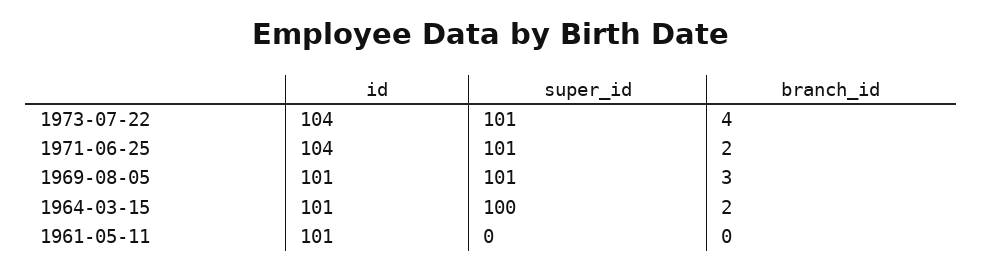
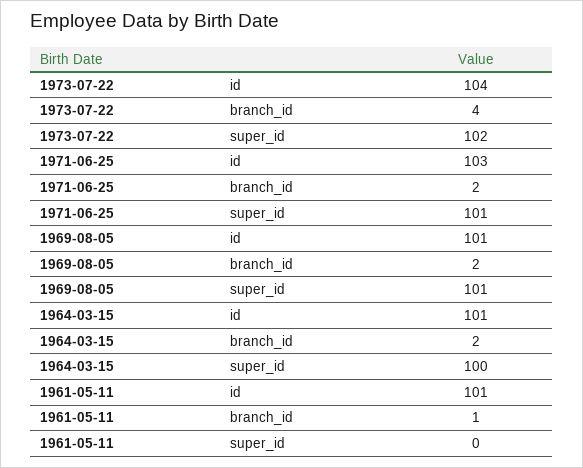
super_id, 1973-07-22: 101 -> 102
id, 1971-06-25: 104 -> 103
branch_id, 1969-08-05: 3 -> 2
branch_id, 1961-05-11: 0 -> 1

